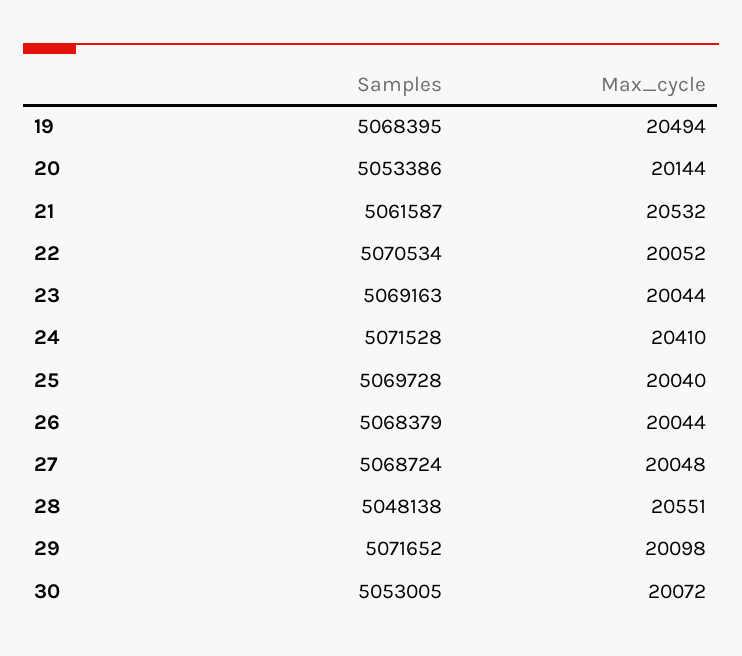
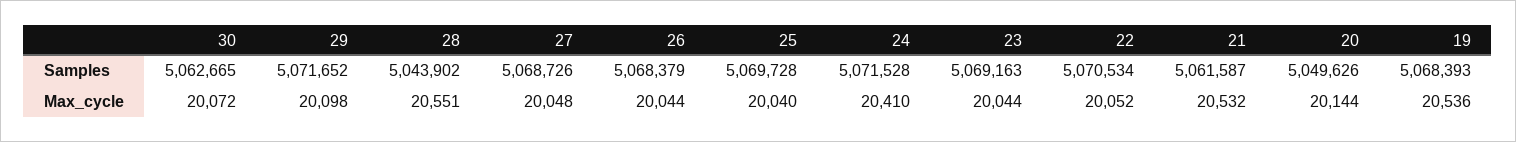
Samples, 19: 5068395 -> 5068393
Max_cycle, 19: 20494 -> 20536
Samples, 20: 5053386 -> 5049626
Samples, 27: 5068724 -> 5068726
Samples, 28: 5048138 -> 5043902
Samples, 30: 5053005 -> 5062665

